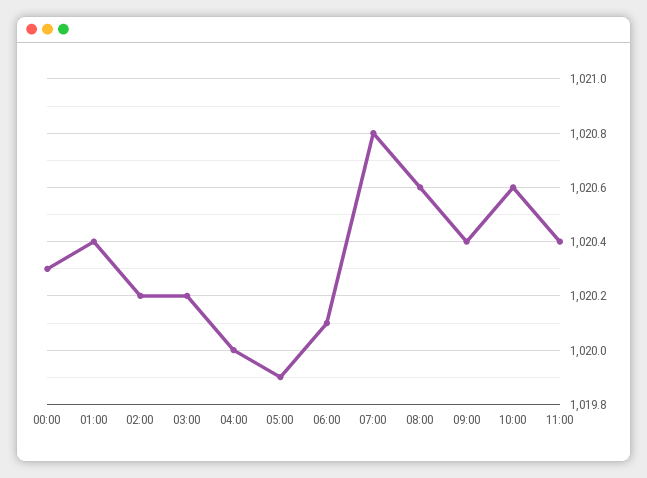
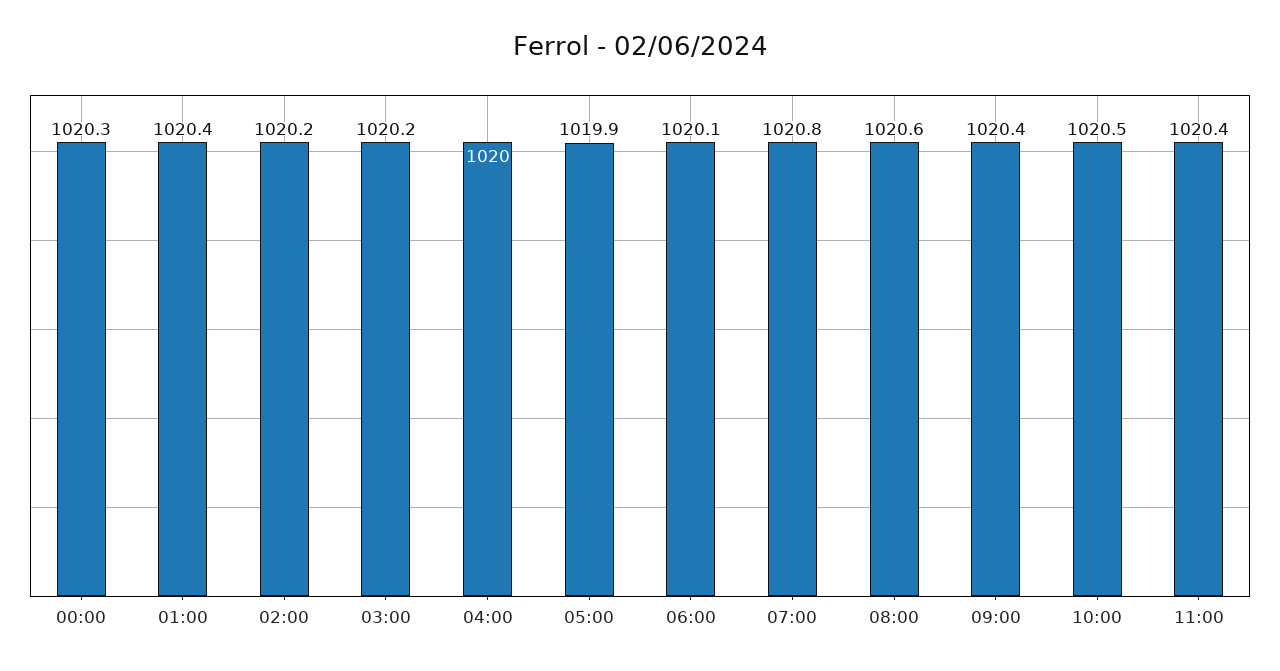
10:00: 1020.6 -> 1020.5

